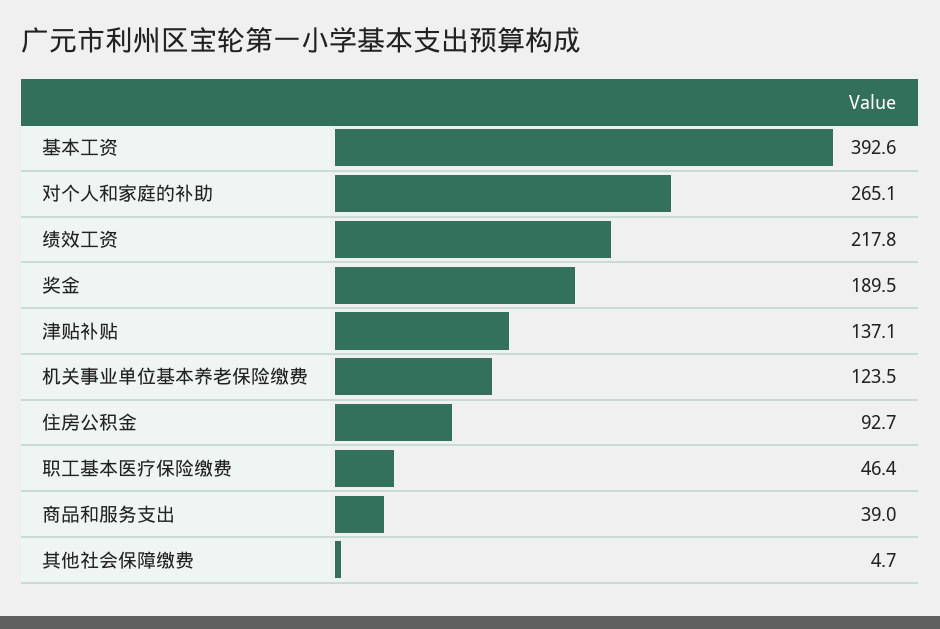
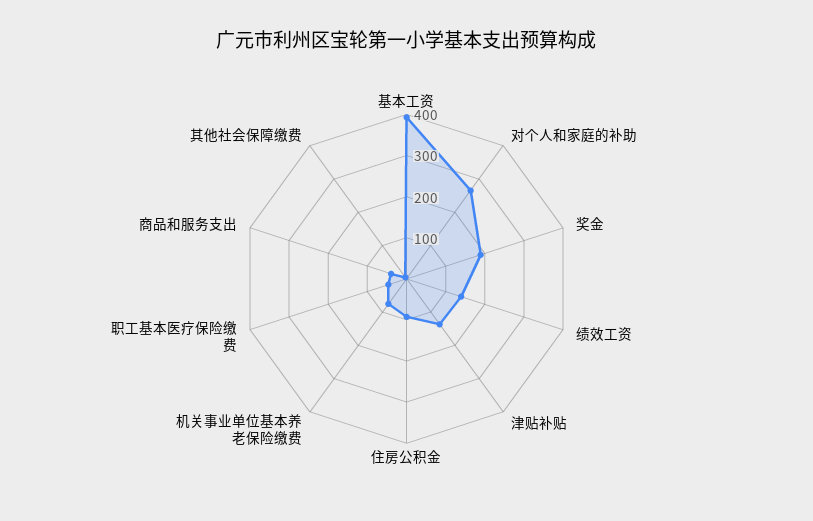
绩效工资: 217.8 -> 140
机关事业单位基本养老保险缴费: 123.5 -> 80

